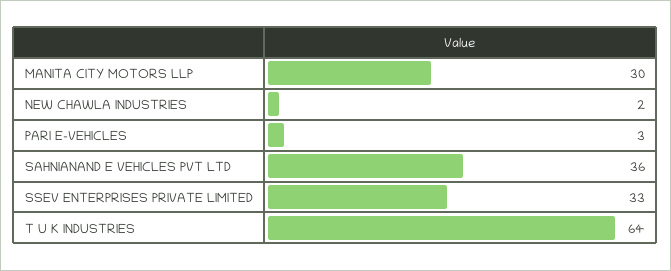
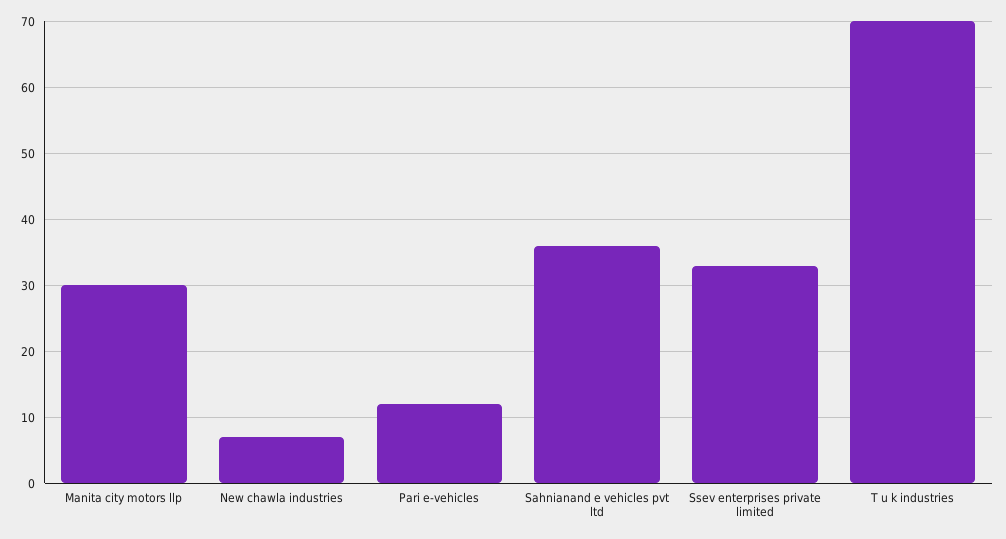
NEW CHAWLA INDUSTRIES: 2 -> 7
PARI E-VEHICLES: 3 -> 12
T U K INDUSTRIES: 64 -> 70

